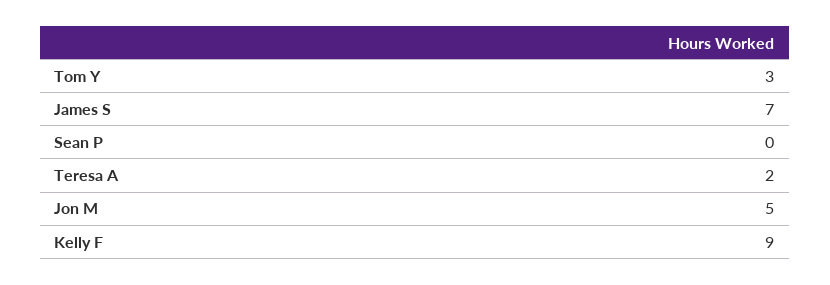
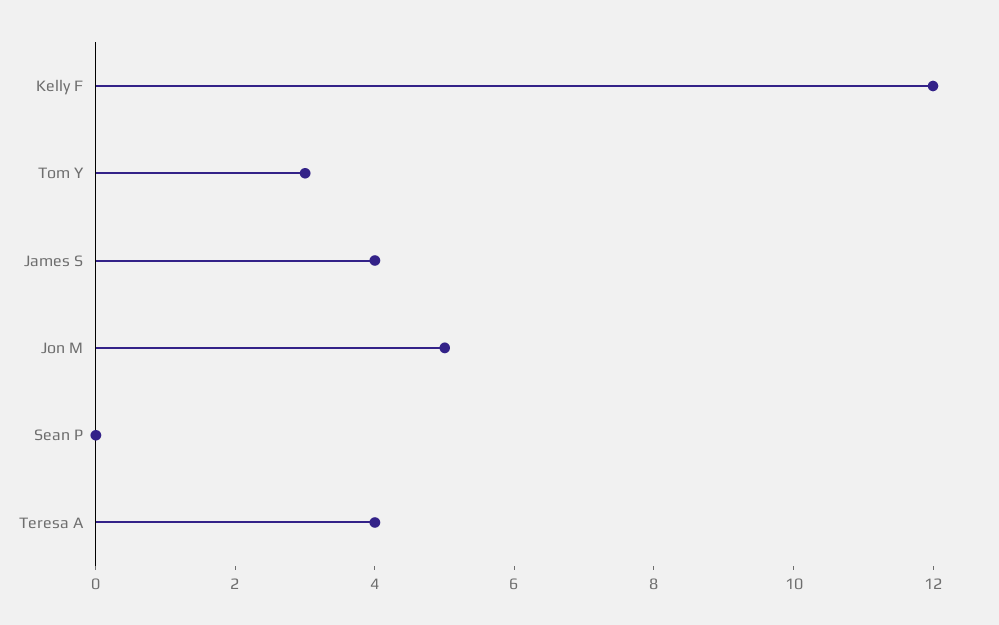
James S: 7 -> 4
Teresa A: 2 -> 4
Kelly F: 9 -> 12

